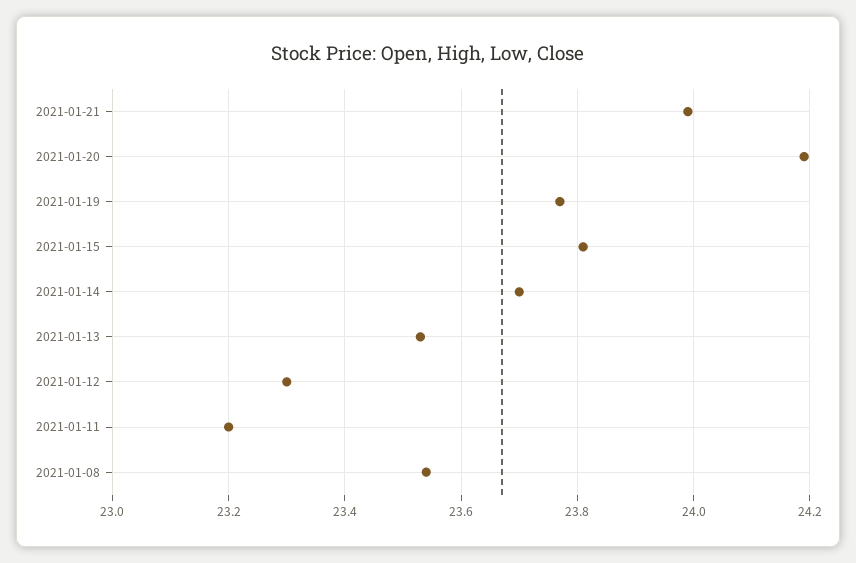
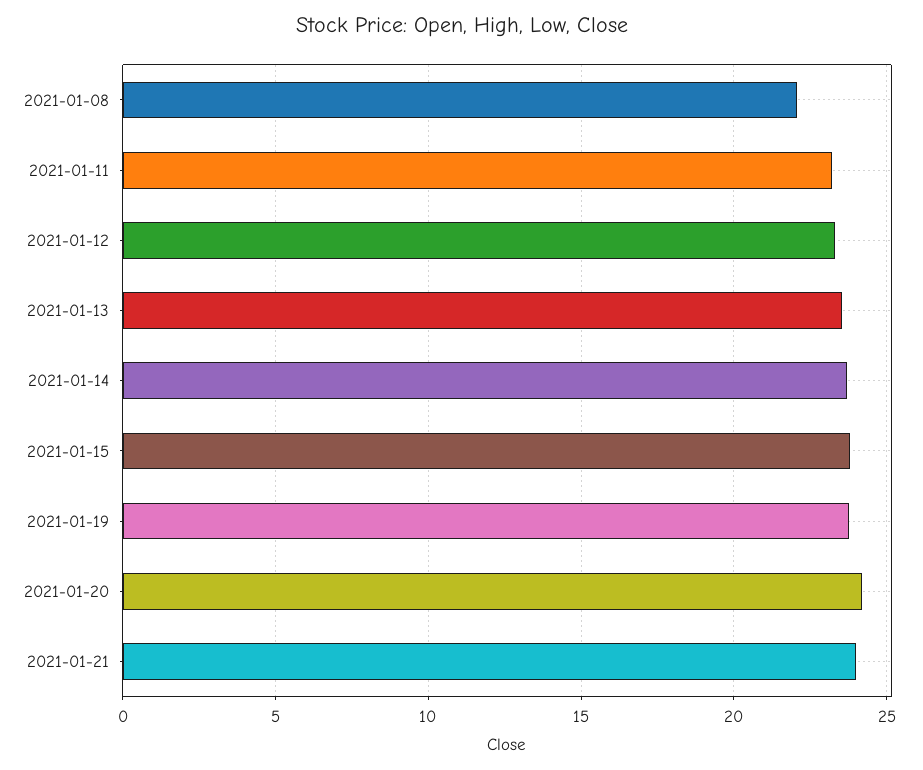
2021-01-08: 23.55 -> 22

